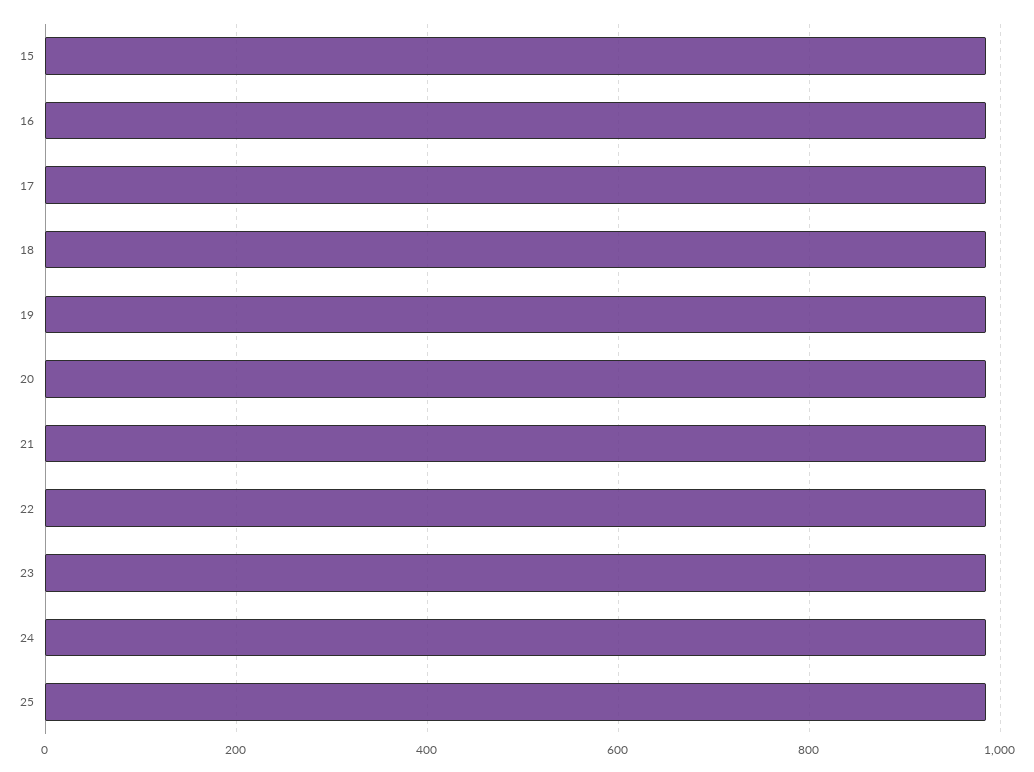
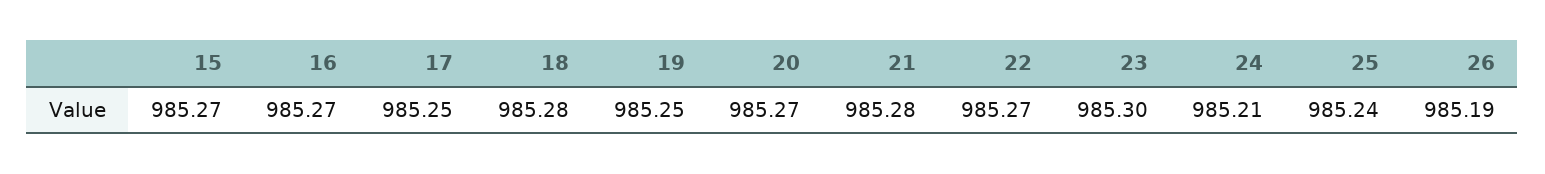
26: none -> 985.19

